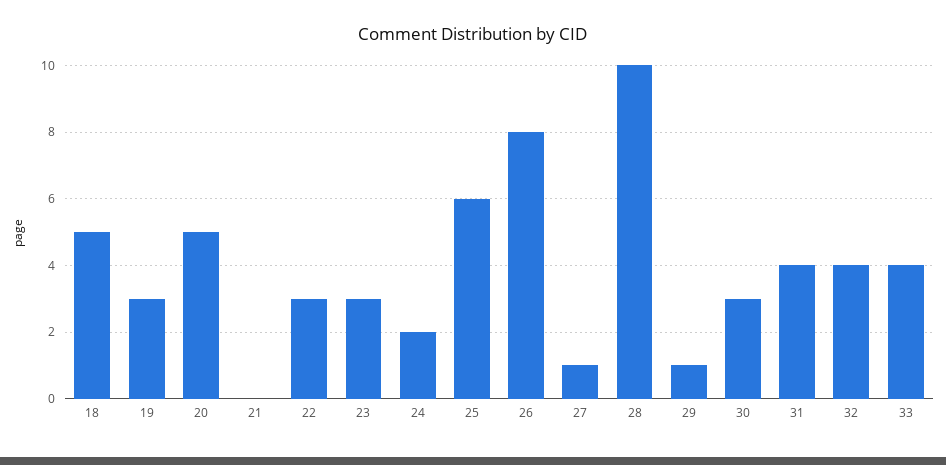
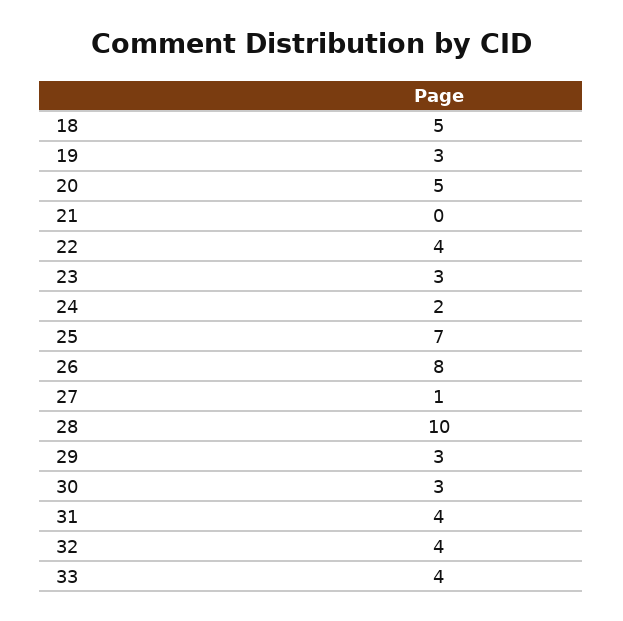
22: 3 -> 4
25: 6 -> 7
29: 1 -> 3

